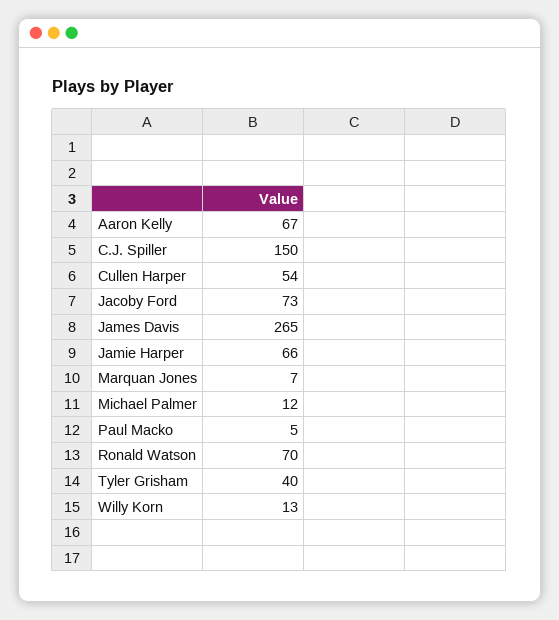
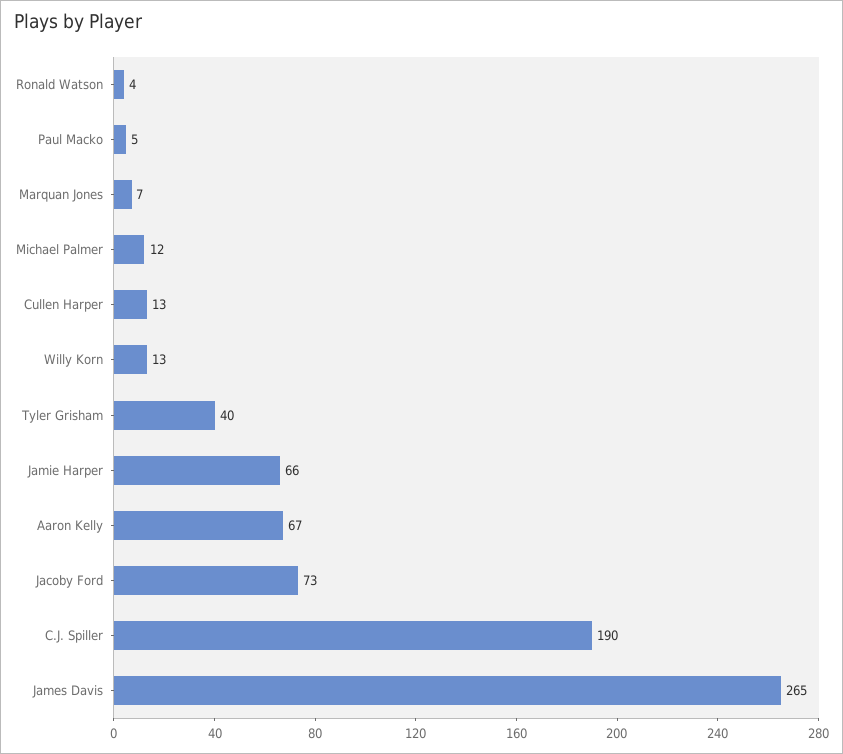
C.J. Spiller: 150 -> 190
Cullen Harper: 54 -> 13
Ronald Watson: 70 -> 4

